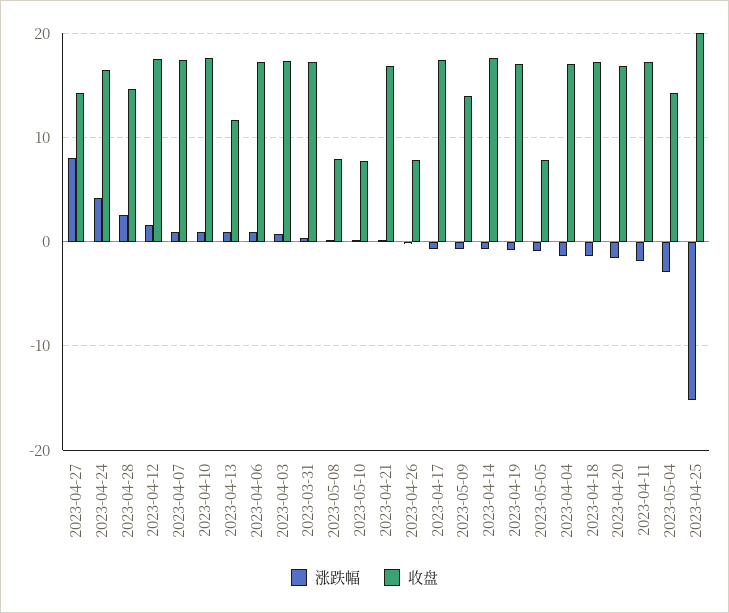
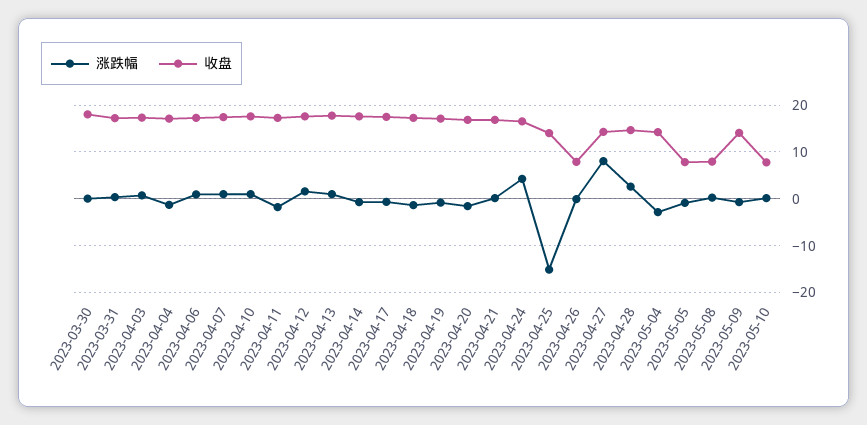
收盘, 2023-04-13: 12 -> 18
收盘, 2023-04-25: 20 -> 14
涨跌幅, 2023-03-30: none -> 0
收盘, 2023-03-30: none -> 18

